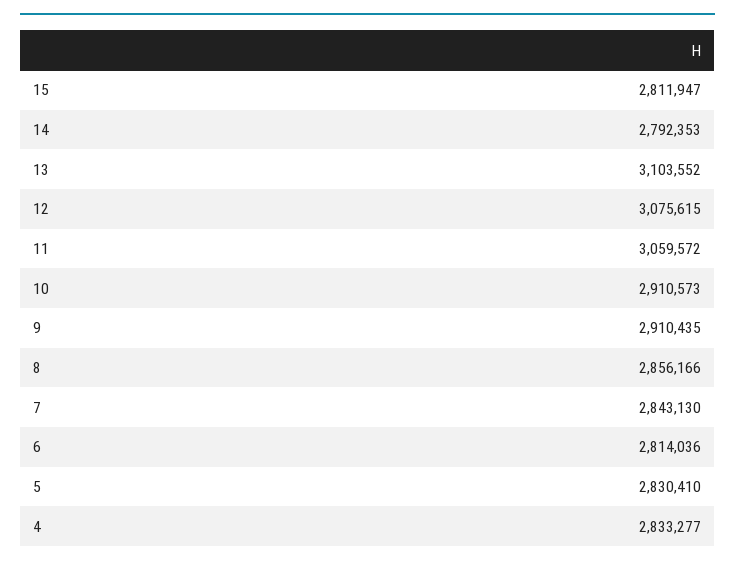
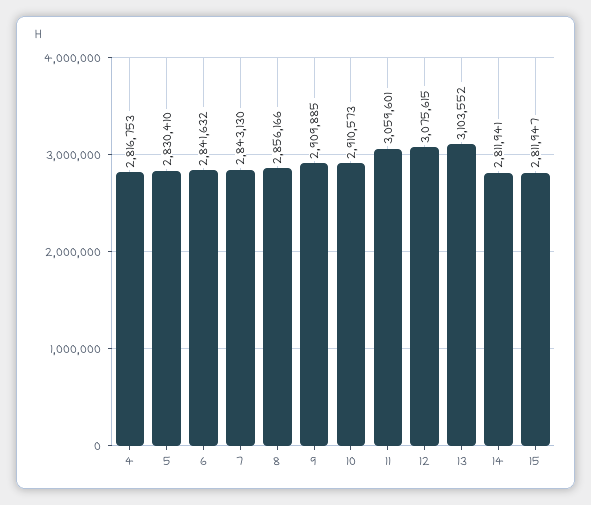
14: 2792353 -> 2811941
11: 3059572 -> 3059601
9: 2910435 -> 2909885
6: 2814036 -> 2841632
4: 2833277 -> 2816753

